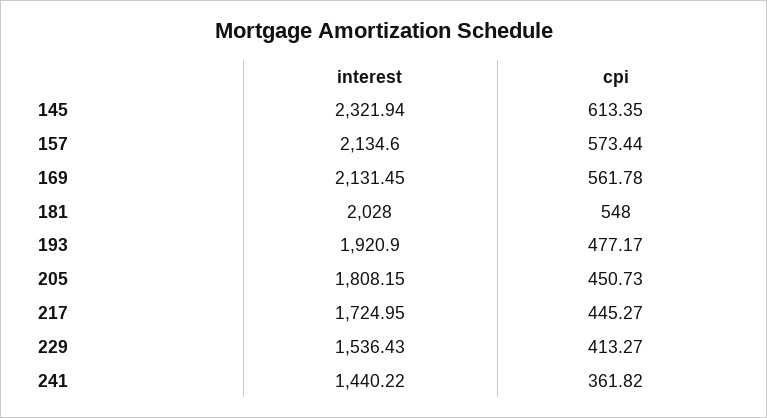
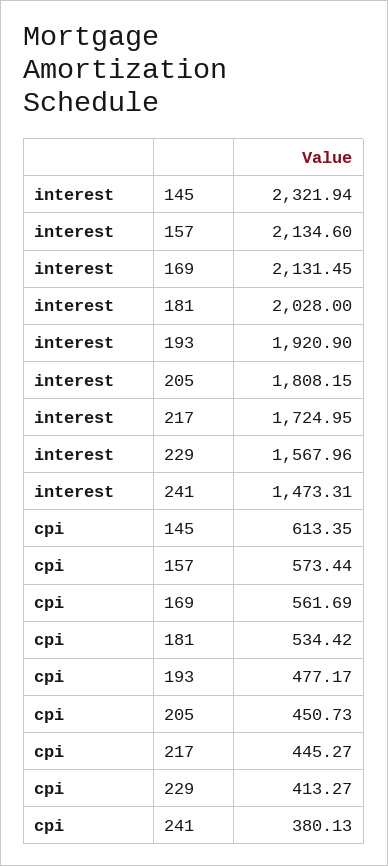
cpi, 169: 561.78 -> 561.69
cpi, 181: 548 -> 534.42
interest, 229: 1536.43 -> 1567.96
interest, 241: 1440.22 -> 1473.31
cpi, 241: 361.82 -> 380.13

